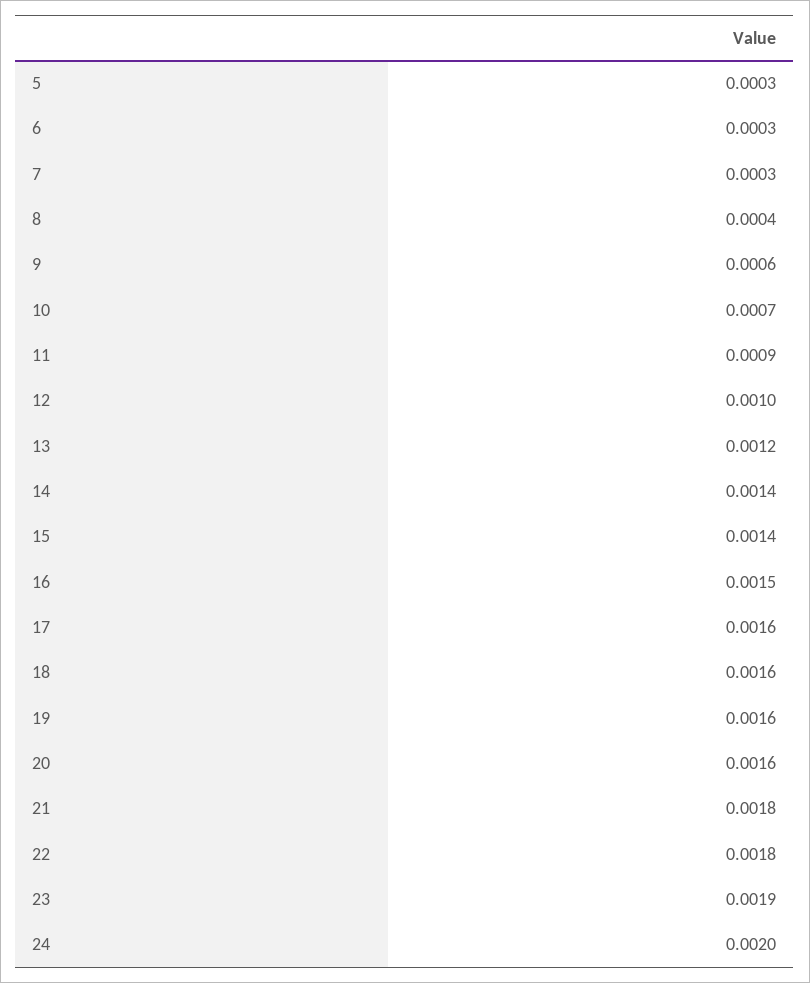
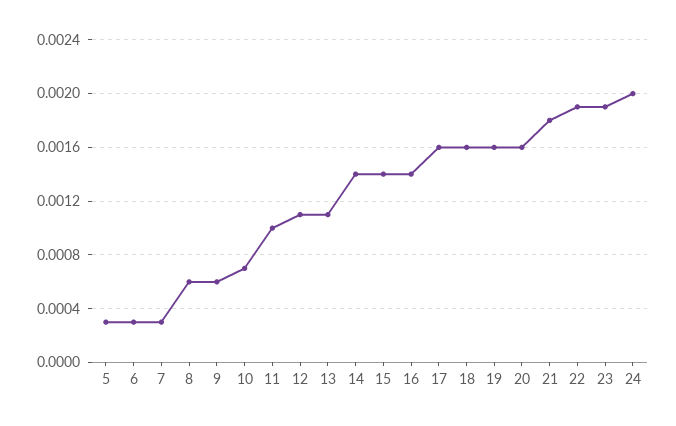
8: 0.0004 -> 0.0006
11: 0.0009 -> 0.001
12: 0.001 -> 0.0011
13: 0.0012 -> 0.0011
16: 0.0015 -> 0.0014
22: 0.0018 -> 0.0019

